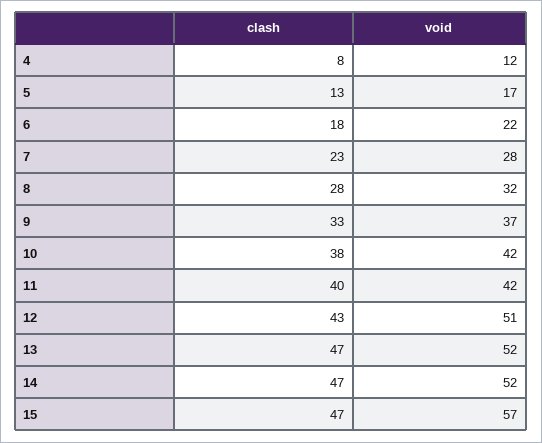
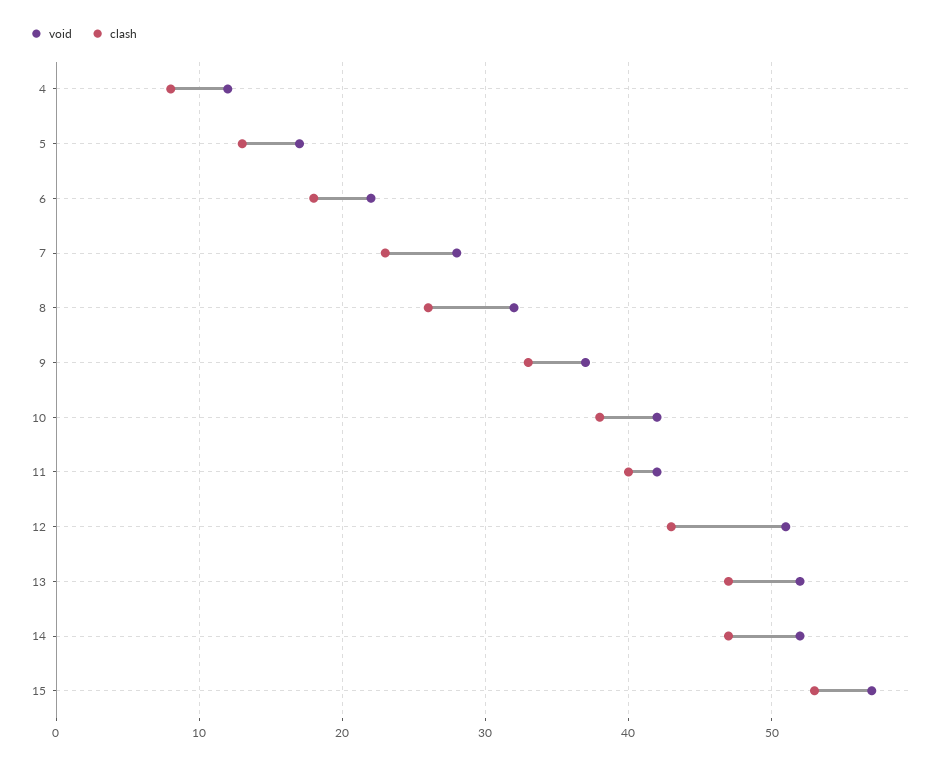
clash, 8: 28 -> 26
clash, 15: 47 -> 53

